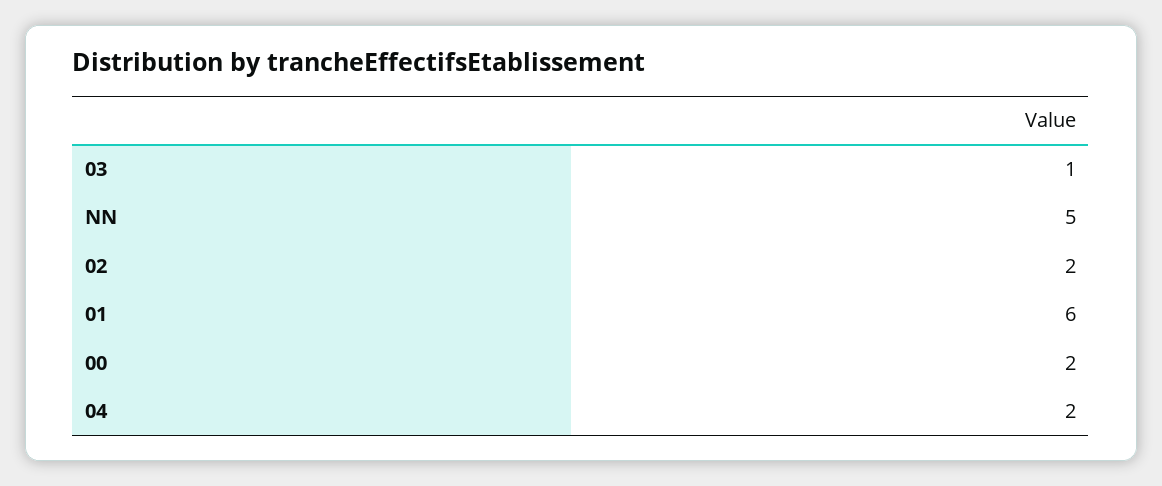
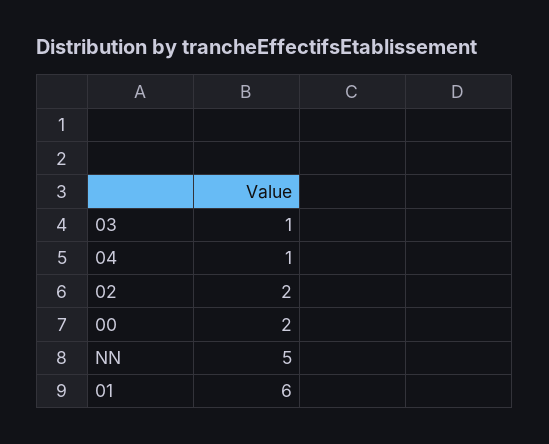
04: 2 -> 1

